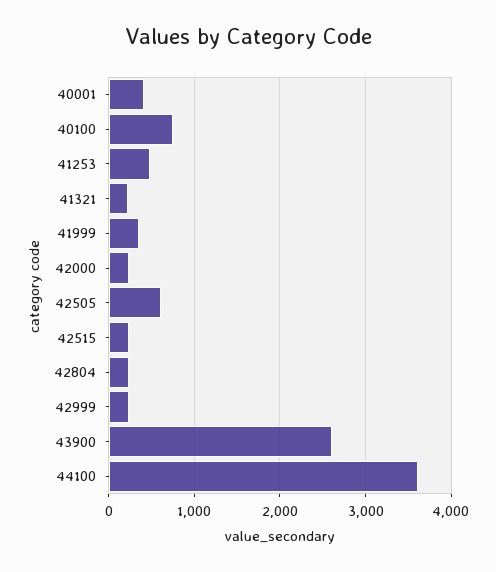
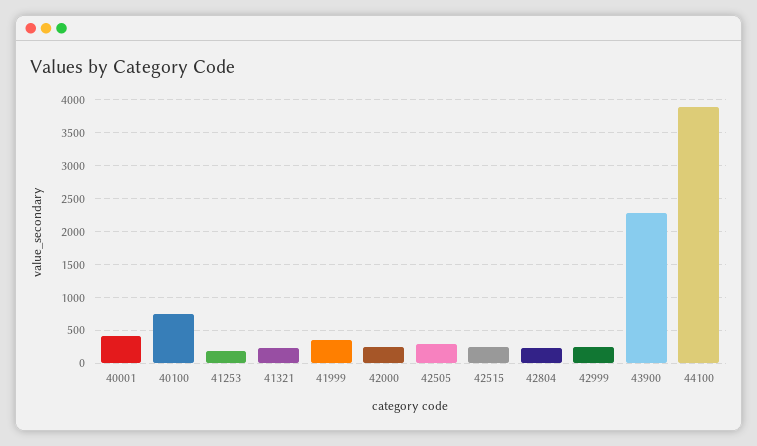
41253: 500 -> 200
42505: 600 -> 300
43900: 2600 -> 2300
44100: 3600 -> 3900

